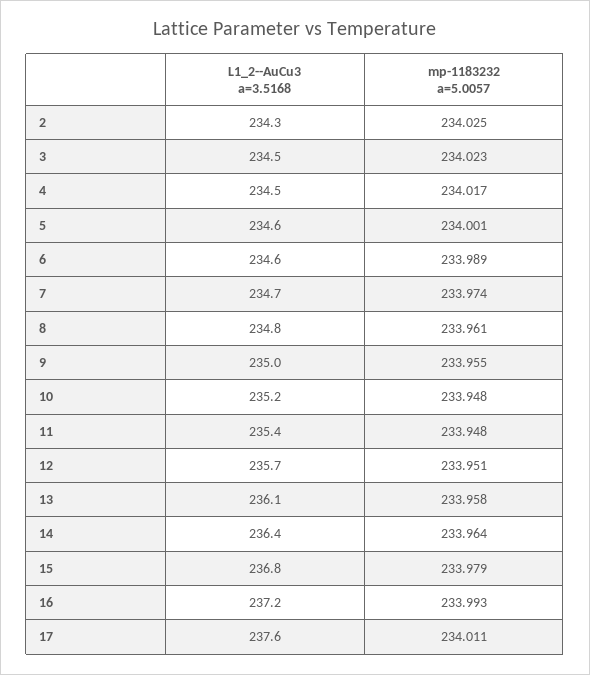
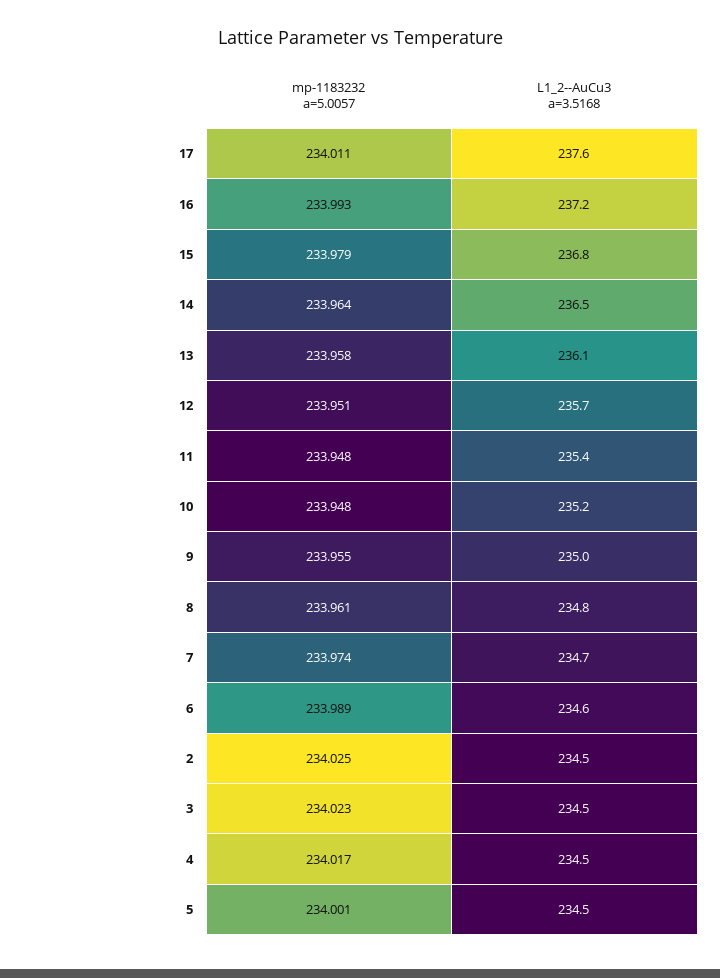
L1_2--AuCu3 a=3.5168, 2: 234.3 -> 234.5
L1_2--AuCu3 a=3.5168, 5: 234.6 -> 234.5
L1_2--AuCu3 a=3.5168, 14: 236.4 -> 236.5

